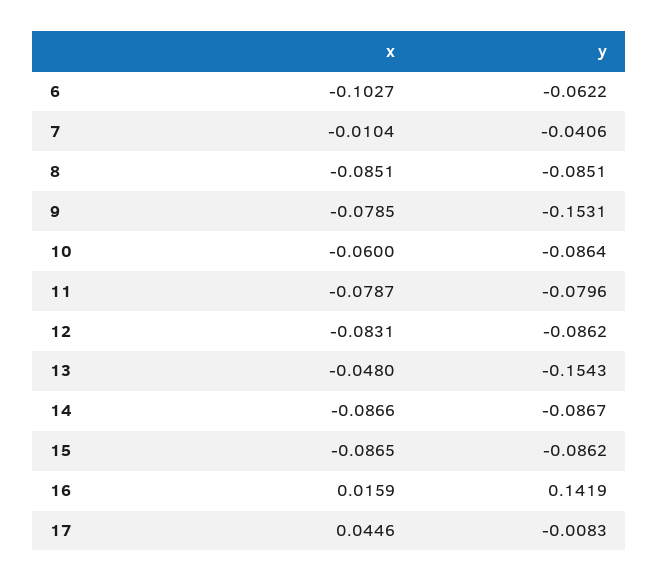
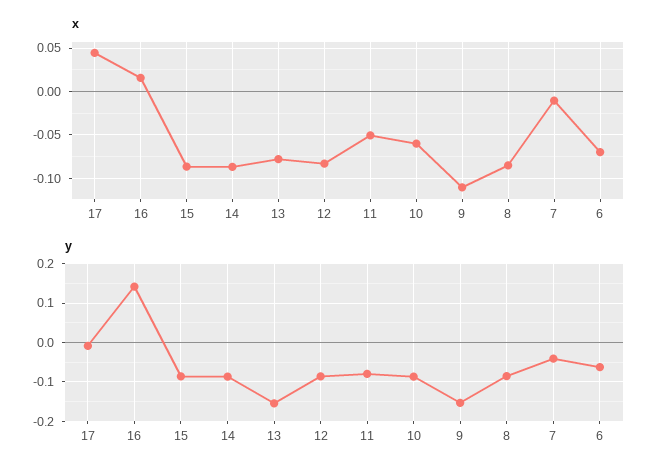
x, 6: -0.1027 -> -0.07
x, 9: -0.0785 -> -0.11
x, 11: -0.0787 -> -0.05
x, 13: -0.048 -> -0.08

